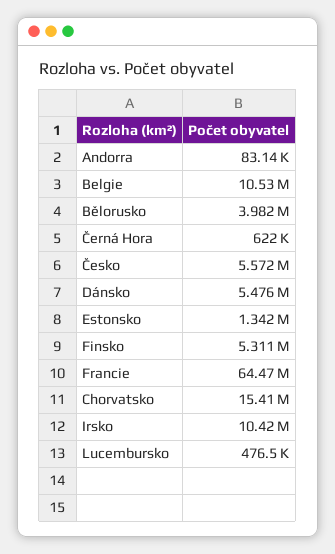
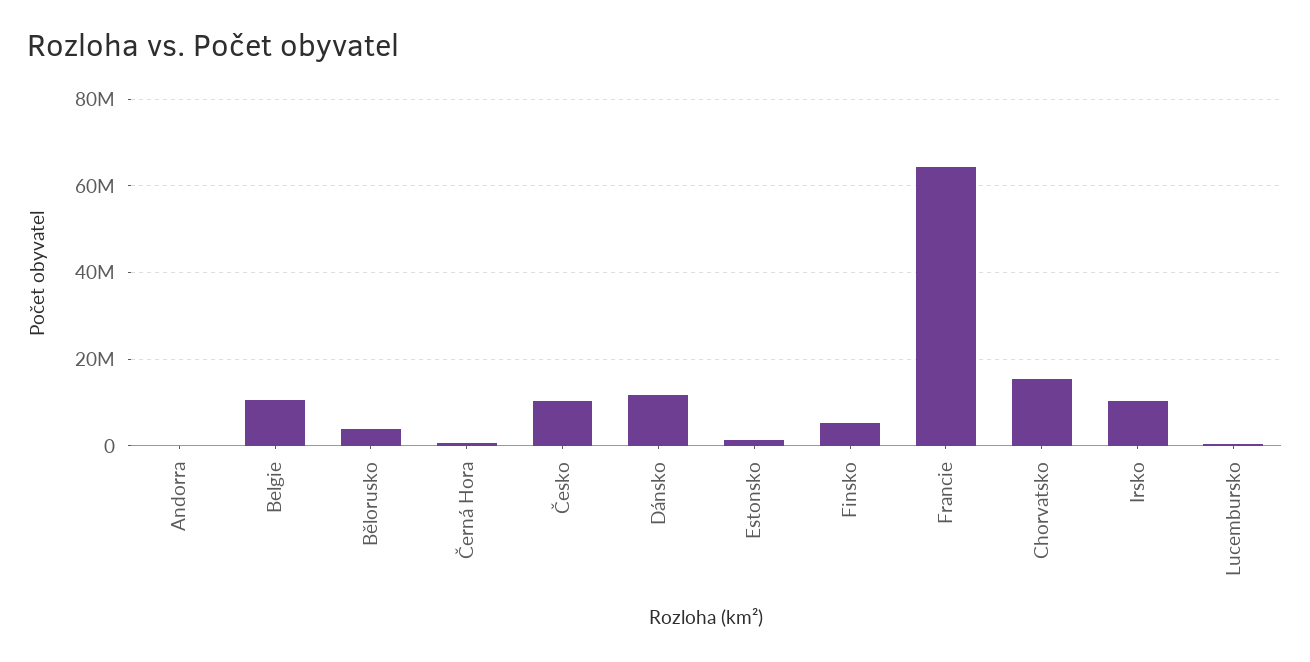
Česko: 5572000 -> 10000000
Dánsko: 5476000 -> 12000000

